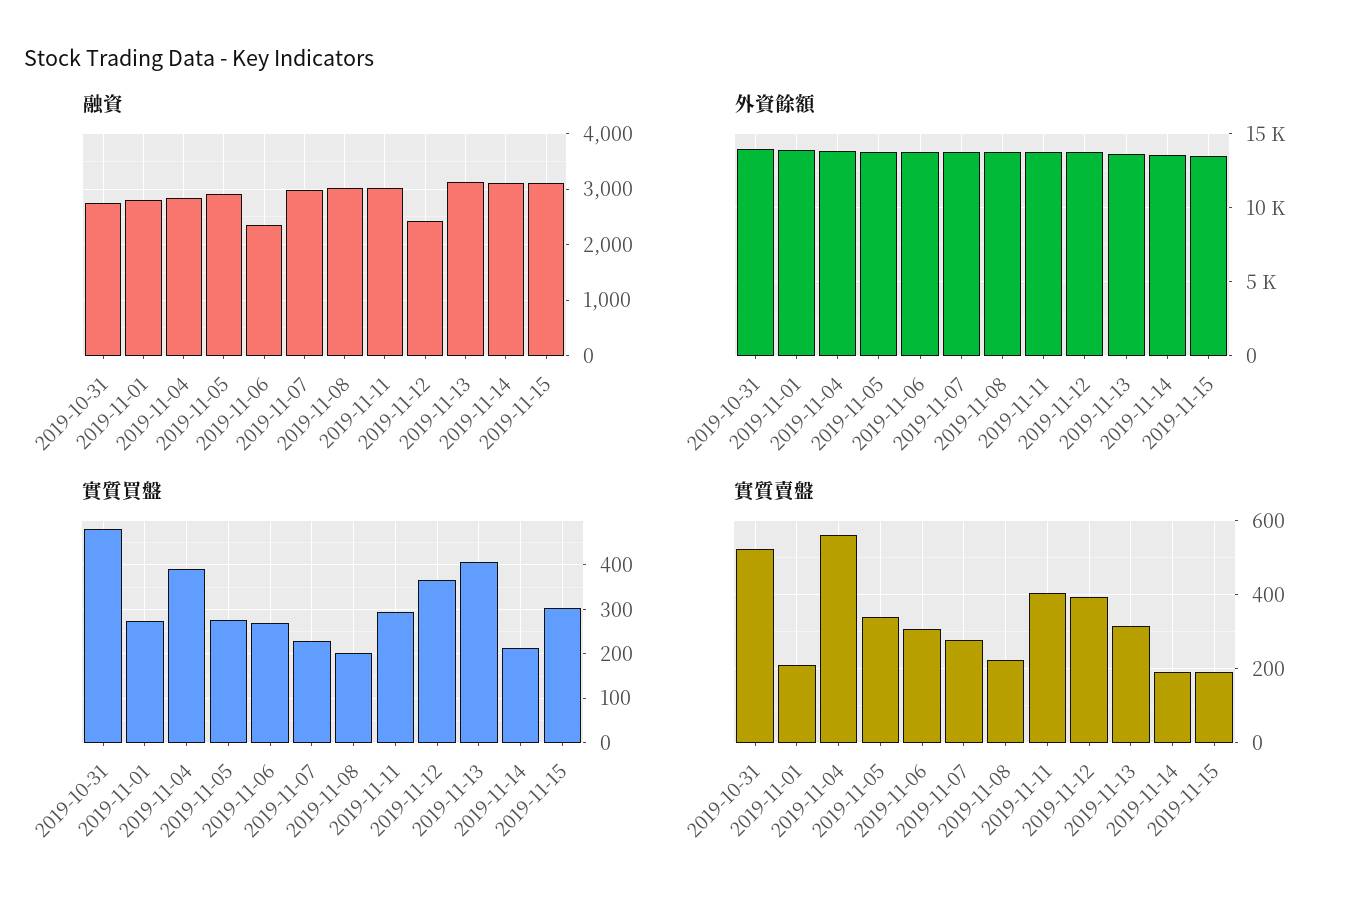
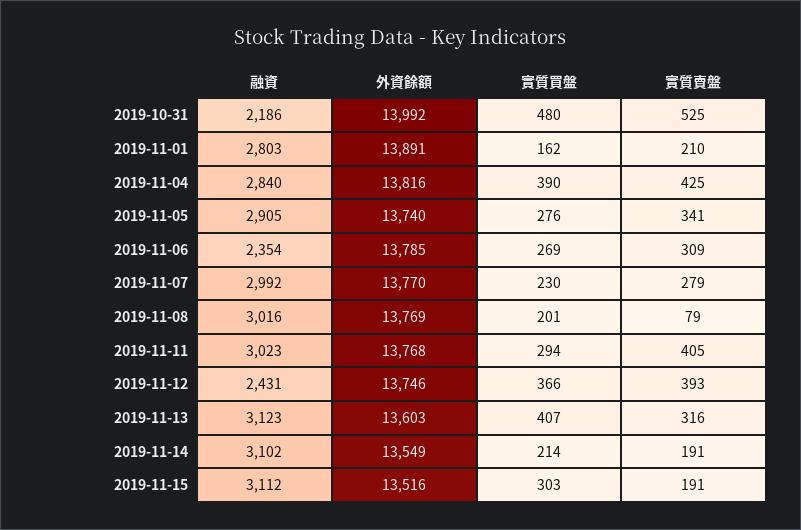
融資, 2019-10-31: 2800 -> 2186
實質買盤, 2019-11-01: 280 -> 162
實質賣盤, 2019-11-04: 560 -> 425
實質賣盤, 2019-11-08: 220 -> 79

